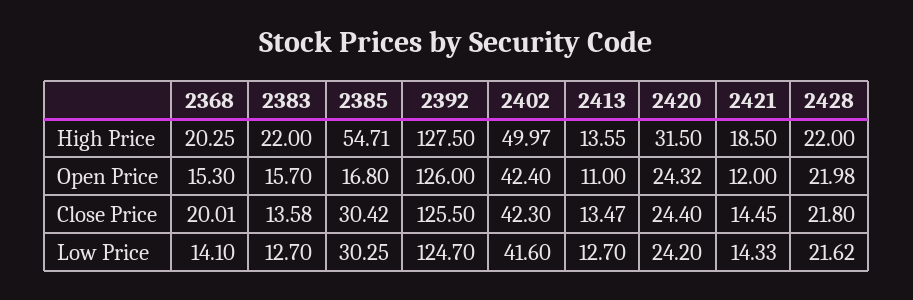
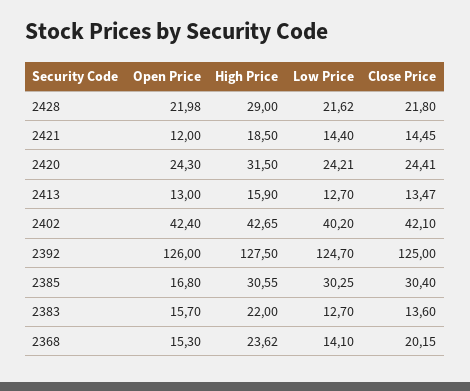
2368, High Price: 20.25 -> 23.62
2385, High Price: 54.71 -> 30.55
2402, High Price: 49.97 -> 42.65
2413, High Price: 13.55 -> 15.9
2428, High Price: 22 -> 29
2413, Open Price: 11 -> 13
2420, Open Price: 24.32 -> 24.3
2368, Close Price: 20.01 -> 20.15
2383, Close Price: 13.58 -> 13.6
2385, Close Price: 30.42 -> 30.4
2392, Close Price: 125.5 -> 125
2402, Close Price: 42.3 -> 42.1
2420, Close Price: 24.4 -> 24.41
2402, Low Price: 41.6 -> 40.2
2420, Low Price: 24.2 -> 24.21
2421, Low Price: 14.33 -> 14.4

